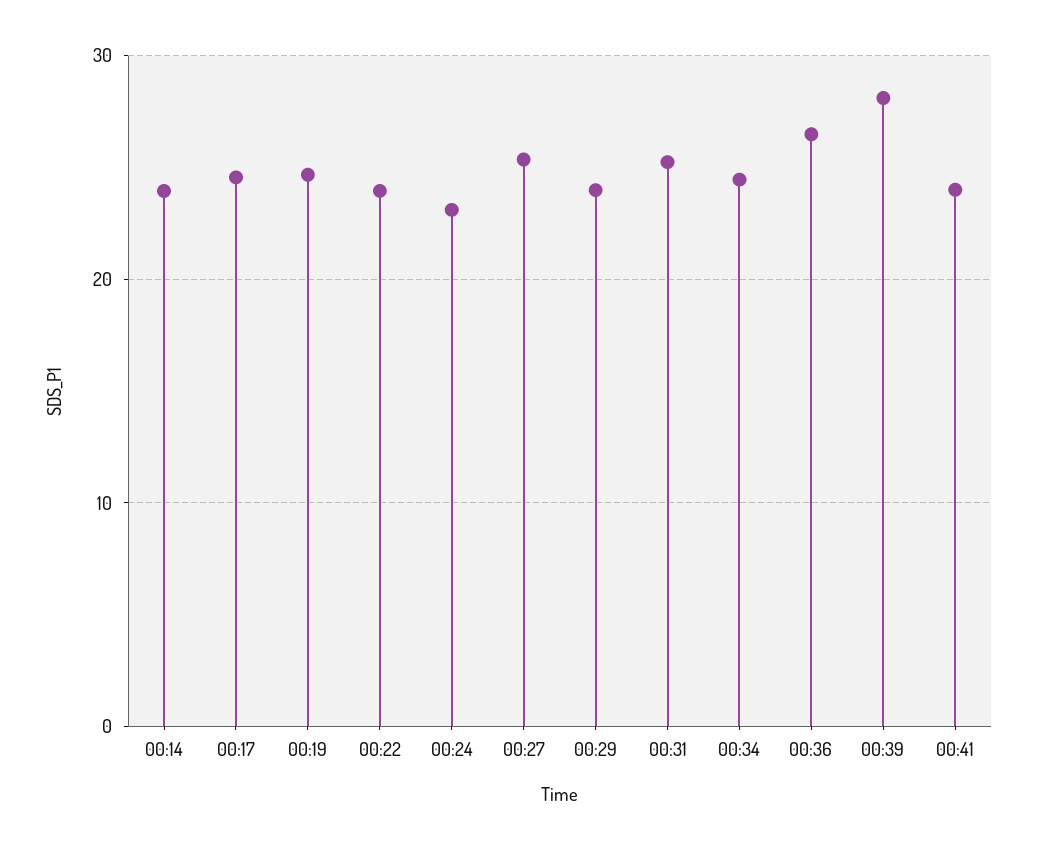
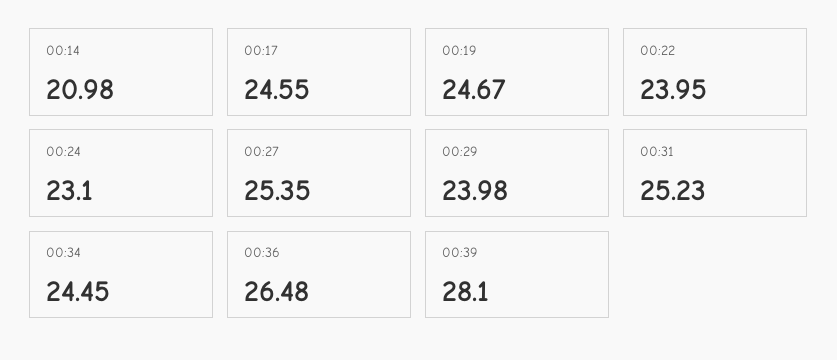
00:14: 24 -> 20.98
00:41: 24 -> none

